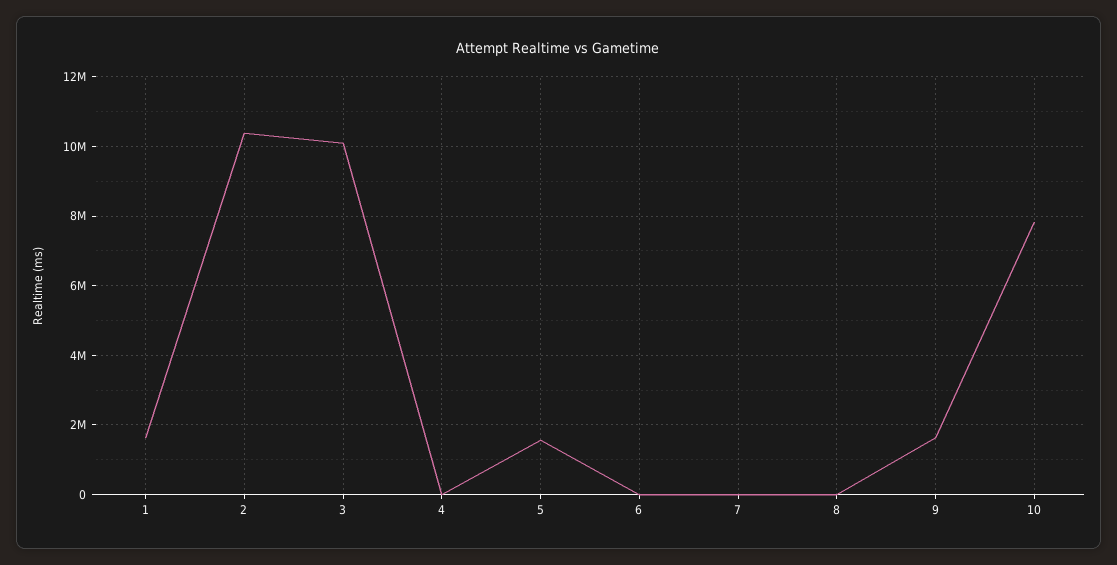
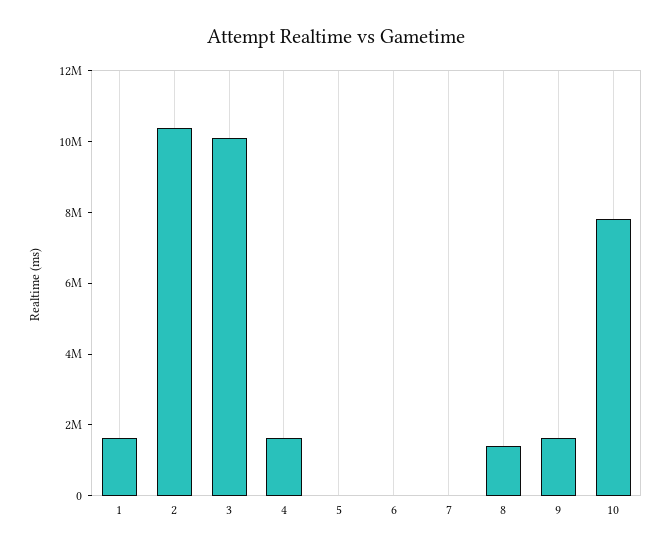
4: 0 -> 1500000
5: 1600000 -> 0
8: 0 -> 1500000

